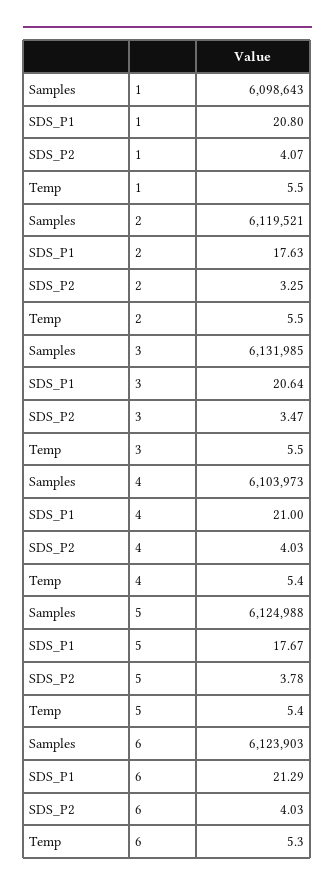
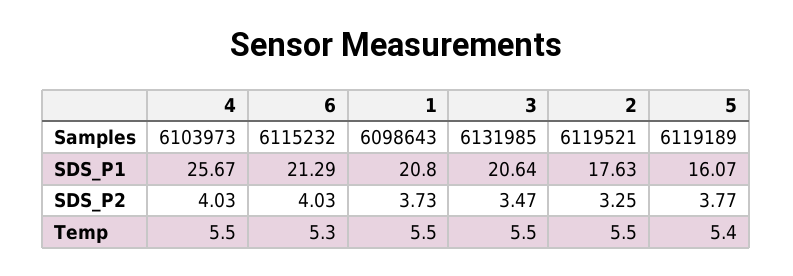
SDS_P2, 1: 4.07 -> 3.73
SDS_P1, 4: 21 -> 25.67
Temp, 4: 5.4 -> 5.5
Samples, 5: 6124988 -> 6119189
SDS_P1, 5: 17.67 -> 16.07
SDS_P2, 5: 3.78 -> 3.77
Samples, 6: 6123903 -> 6115232

